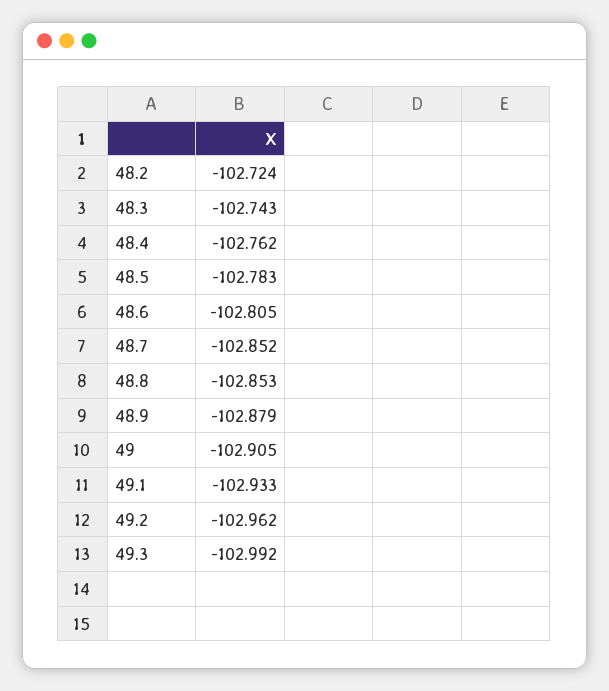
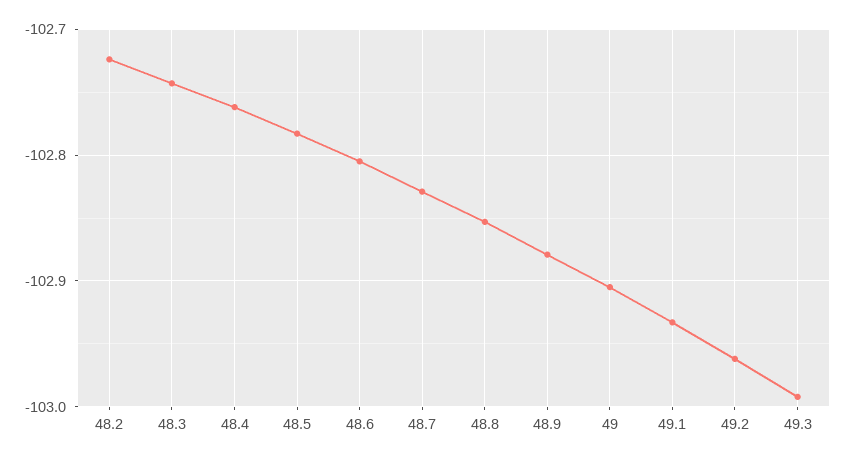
48.7: -102.852 -> -102.83

